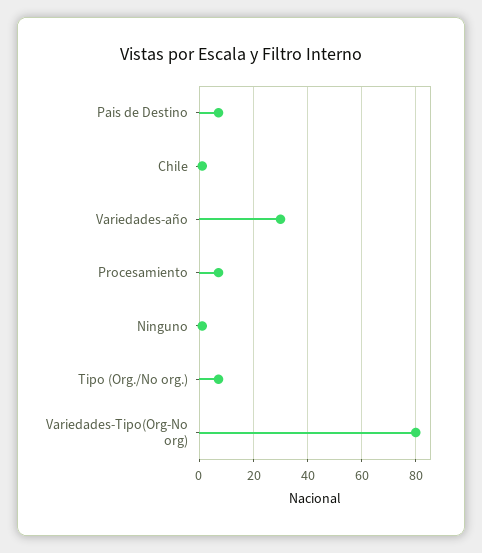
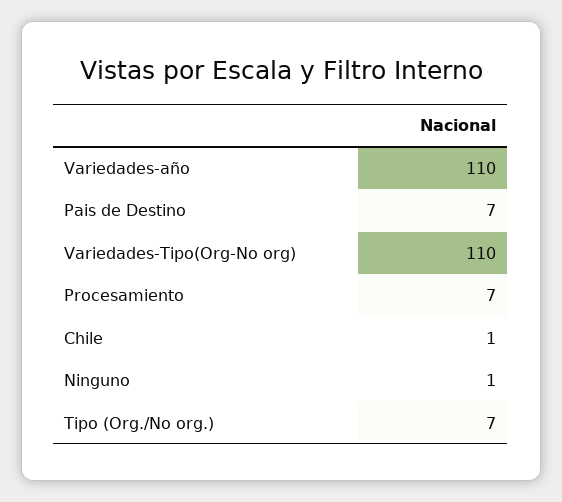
Variedades-año: 30 -> 110
Variedades-Tipo(Org-No org): 80 -> 110

